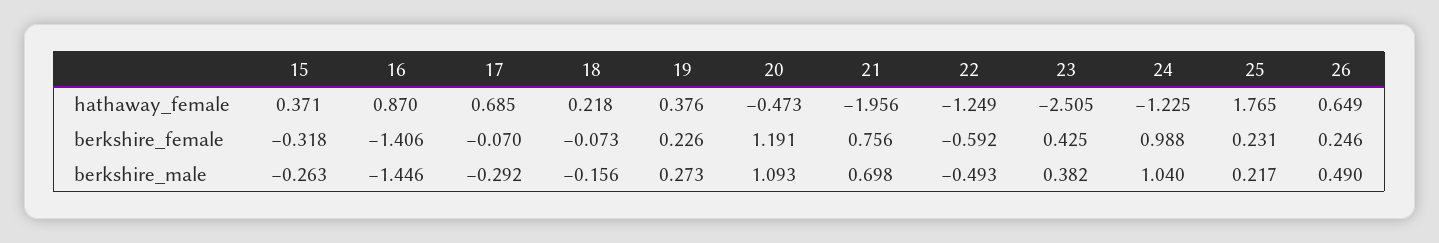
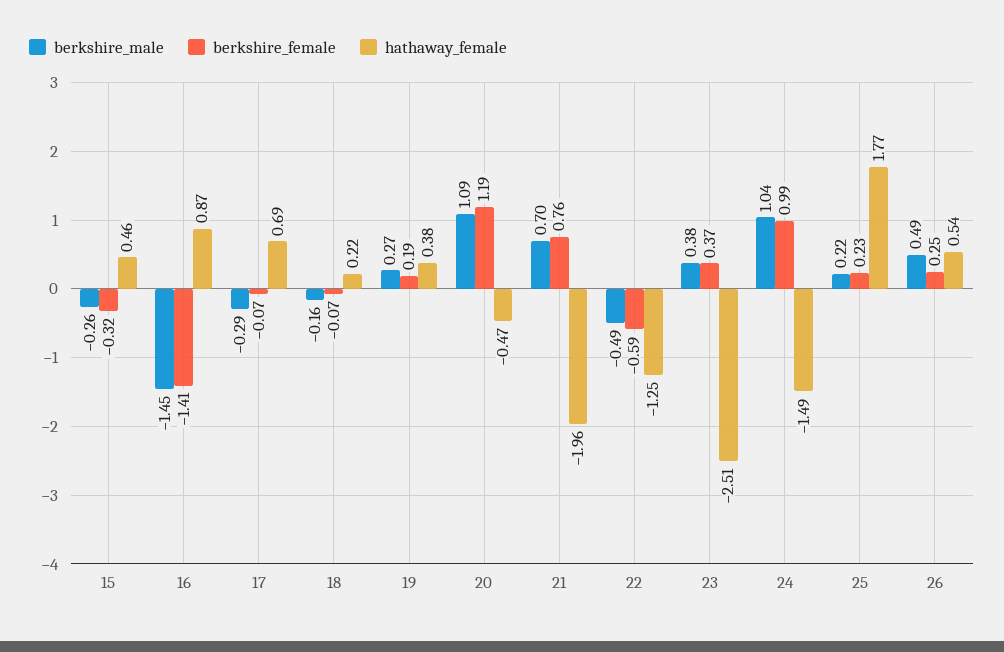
hathaway_female, 15: 0.371 -> 0.46
hathaway_female, 24: -1.225 -> -1.49
hathaway_female, 26: 0.649 -> 0.54
berkshire_female, 19: 0.226 -> 0.19
berkshire_female, 23: 0.425 -> 0.37

